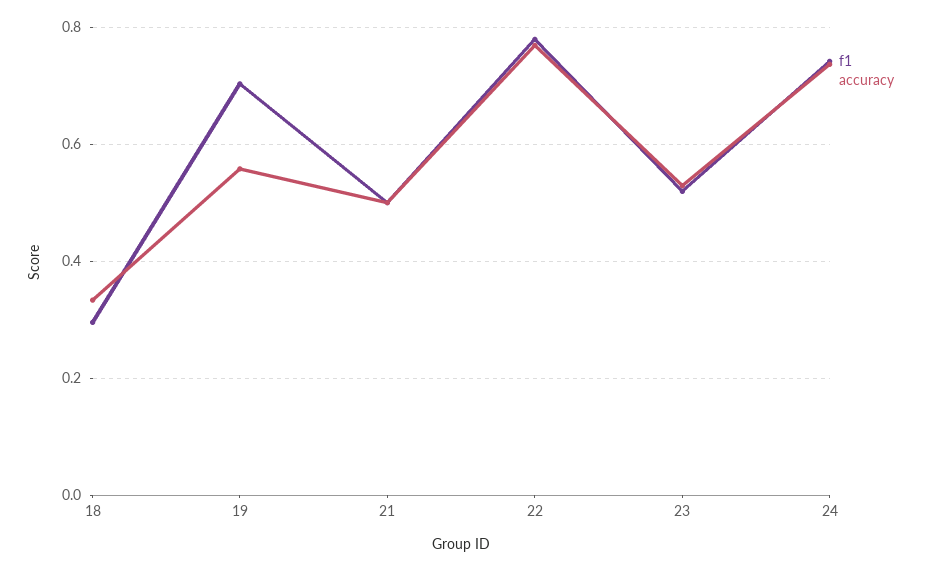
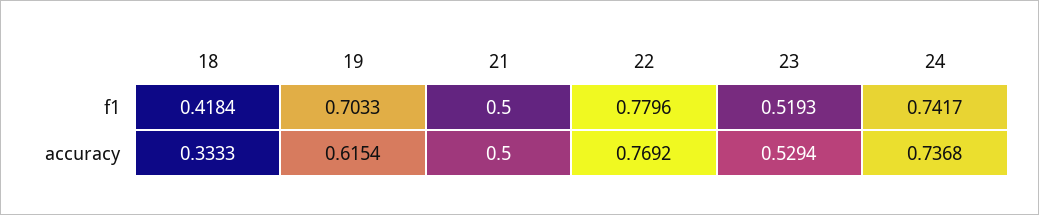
f1, 18: 0.3 -> 0.4184
accuracy, 19: 0.56 -> 0.6154

